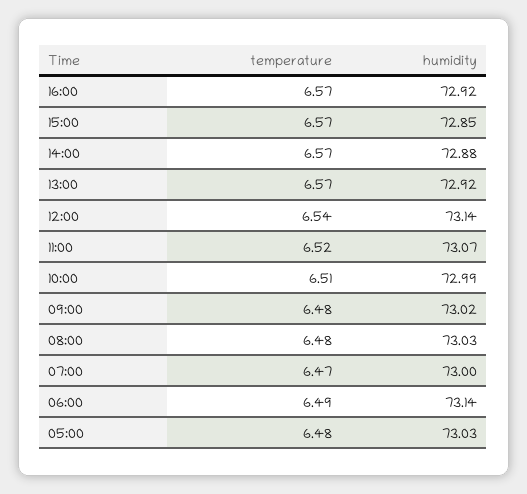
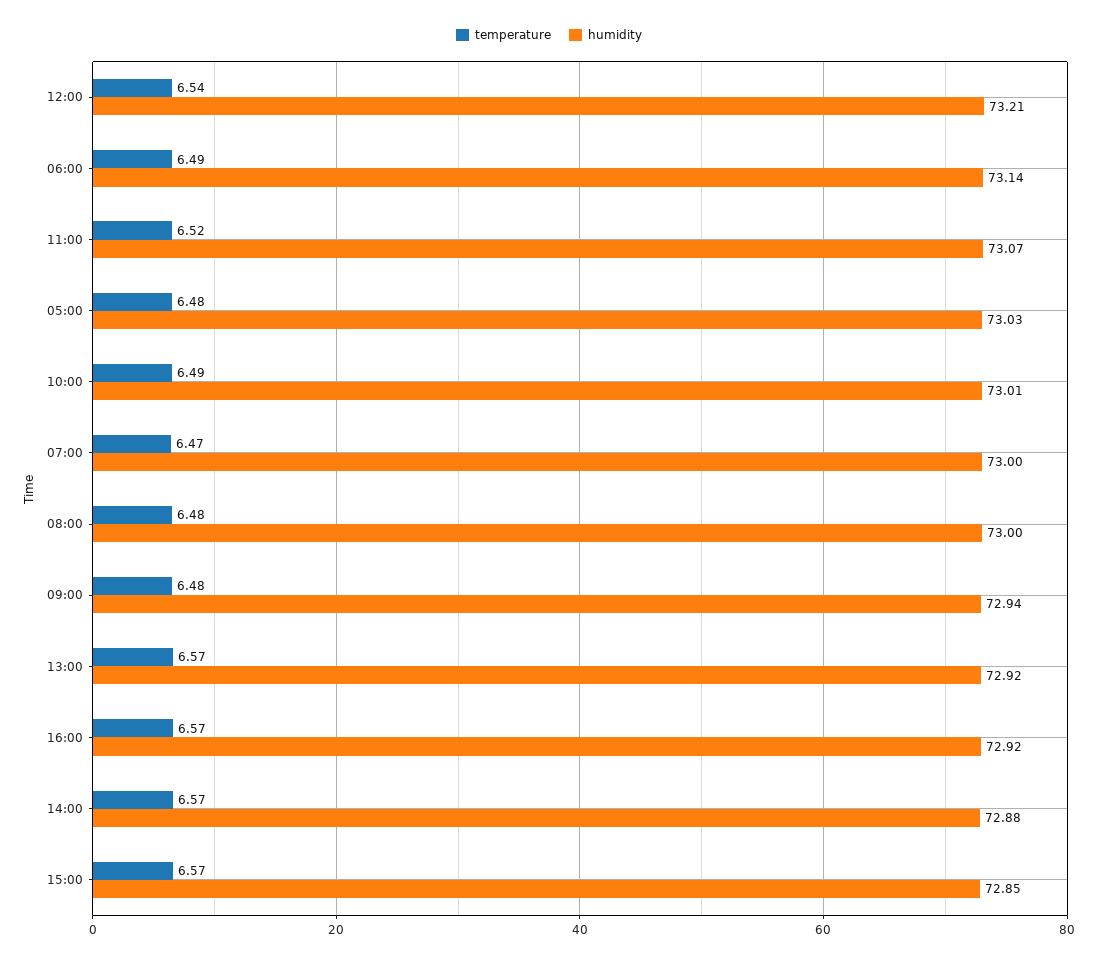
humidity, 12:00: 73.14 -> 73.21
temperature, 10:00: 6.51 -> 6.49
humidity, 10:00: 72.99 -> 73.01
humidity, 09:00: 73.02 -> 72.94
humidity, 08:00: 73.03 -> 73

